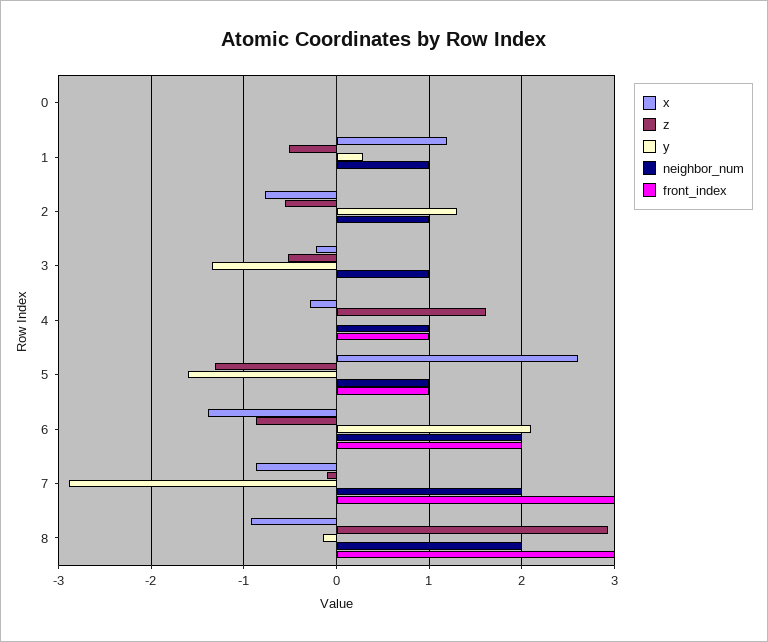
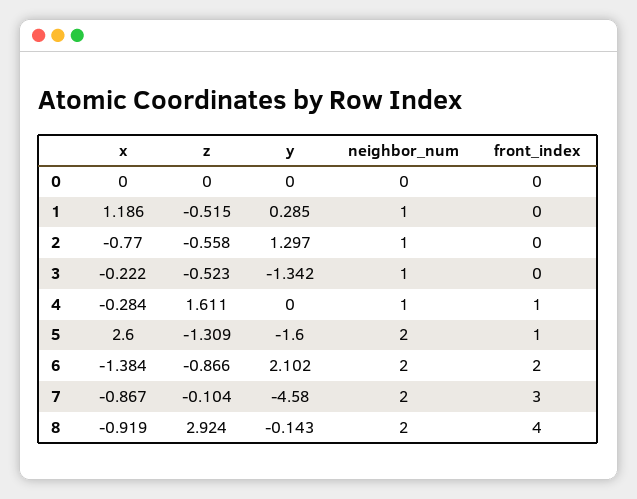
neighbor_num, 5: 1 -> 2
y, 7: -2.9 -> -4.58
front_index, 8: 3 -> 4

